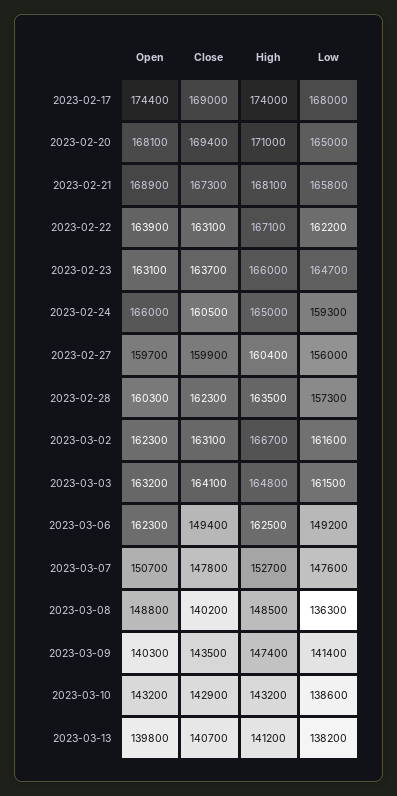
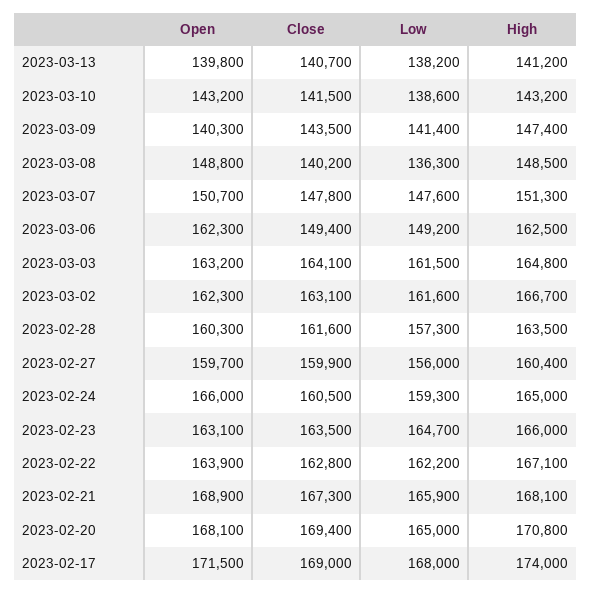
Open, 2023-02-17: 174400 -> 171500
High, 2023-02-20: 171000 -> 170800
Low, 2023-02-21: 165800 -> 165900
Close, 2023-02-22: 163100 -> 162800
Close, 2023-02-23: 163700 -> 163500
Close, 2023-02-28: 162300 -> 161600
High, 2023-03-07: 152700 -> 151300
Close, 2023-03-10: 142900 -> 141500

